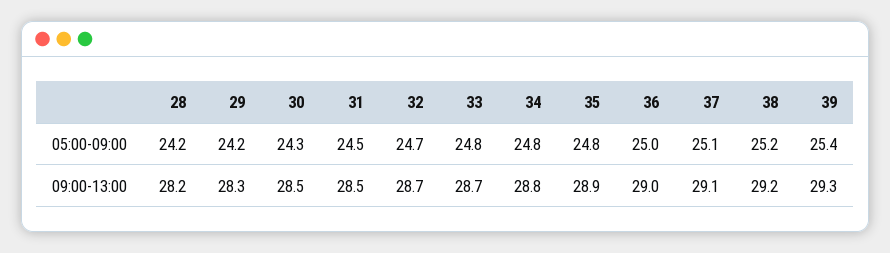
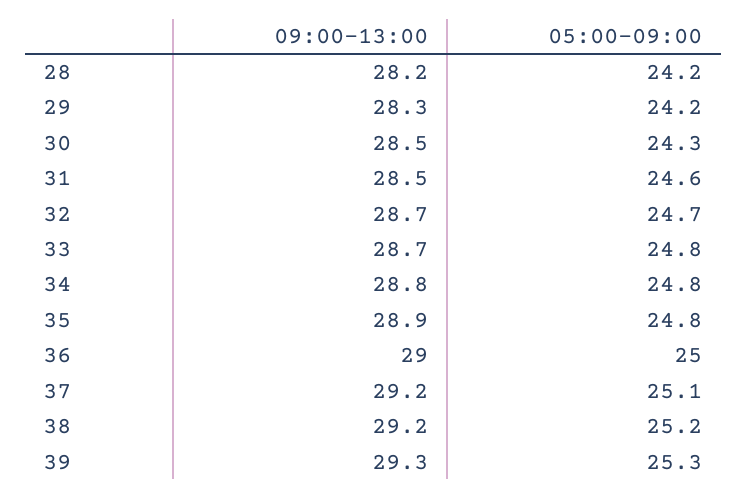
31, 05:00-09:00: 24.5 -> 24.6
39, 05:00-09:00: 25.4 -> 25.3
37, 09:00-13:00: 29.1 -> 29.2

